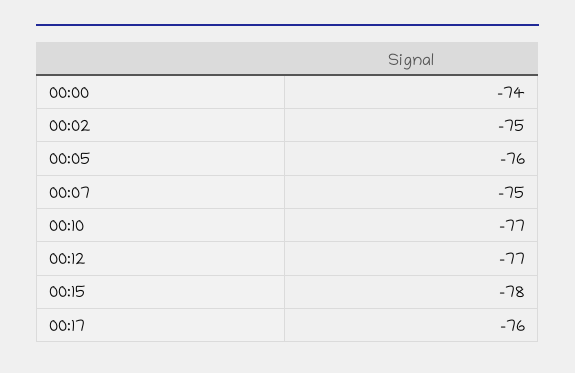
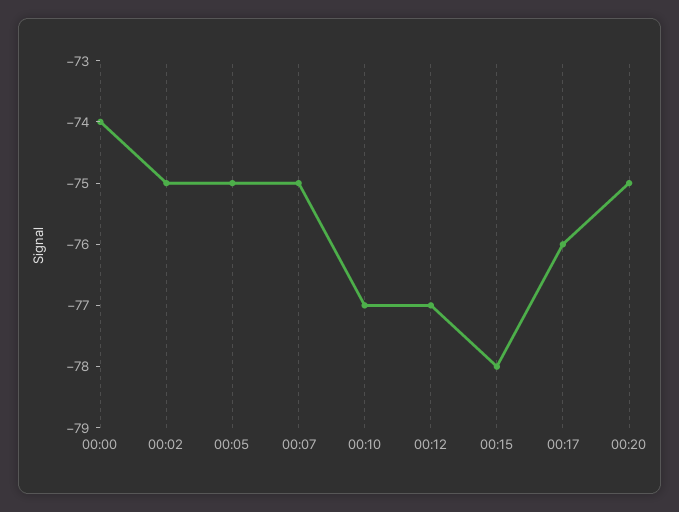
00:05: -76 -> -75
00:20: none -> -75

